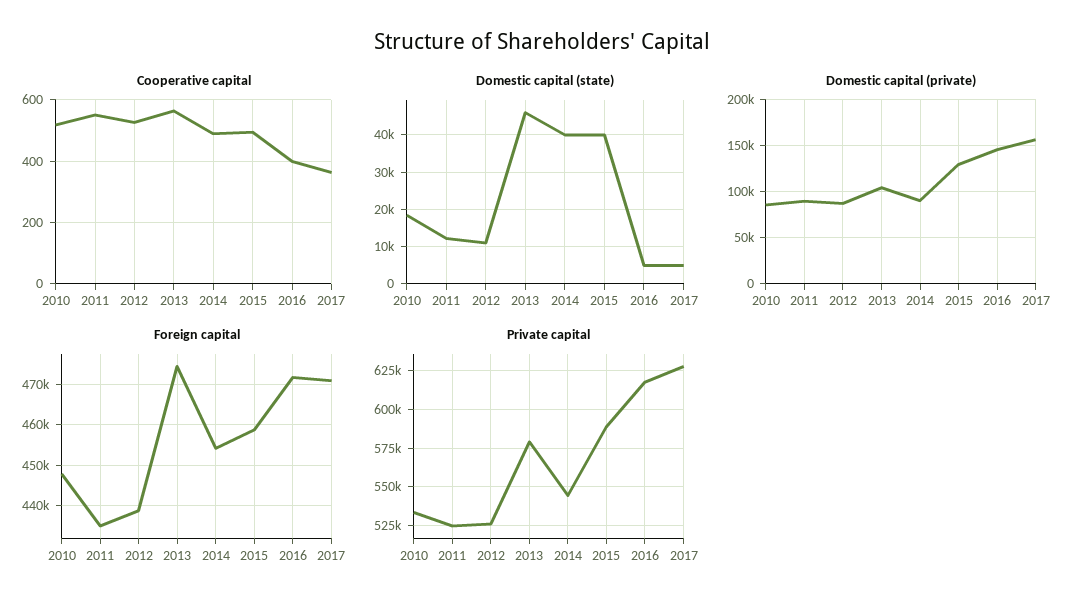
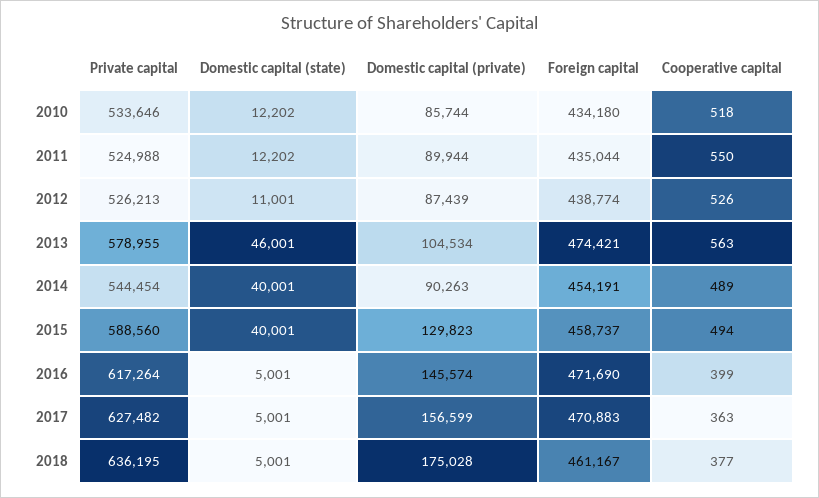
Domestic capital (state), 2010: 18000 -> 12202
Foreign capital, 2010: 448000 -> 434180
Private capital, 2018: none -> 636195
Domestic capital (state), 2018: none -> 5001
Domestic capital (private), 2018: none -> 175028
Foreign capital, 2018: none -> 461167
Cooperative capital, 2018: none -> 377

